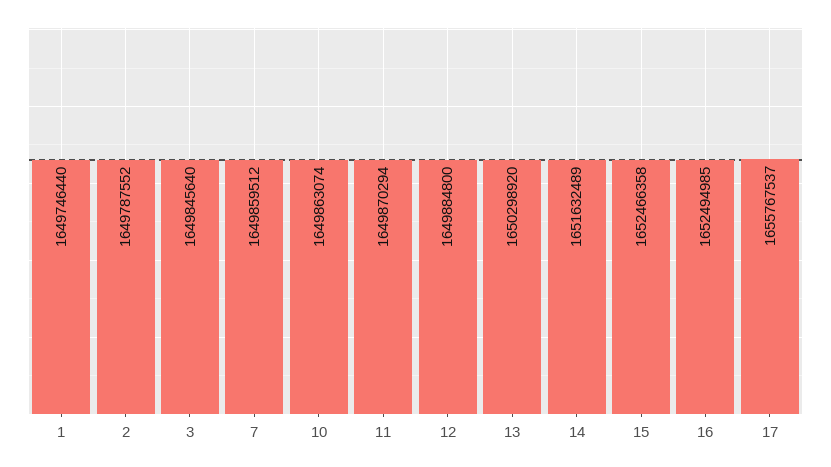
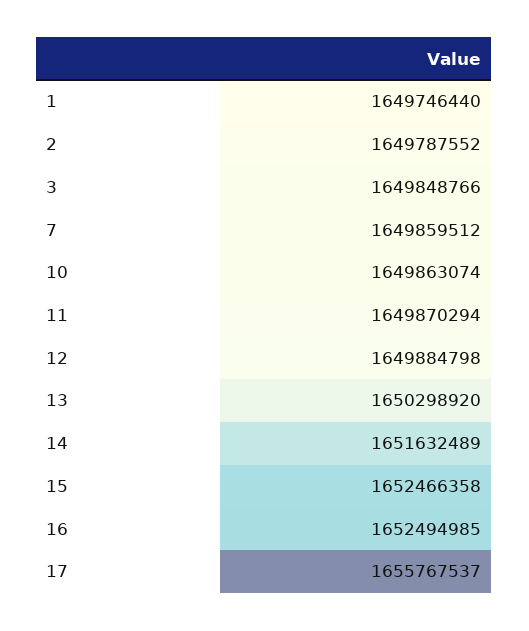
3: 1649845640 -> 1649848766
12: 1649884800 -> 1649884798

